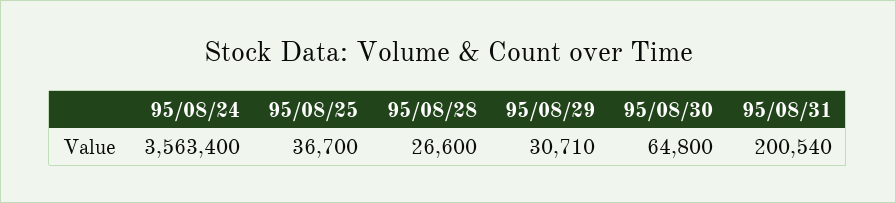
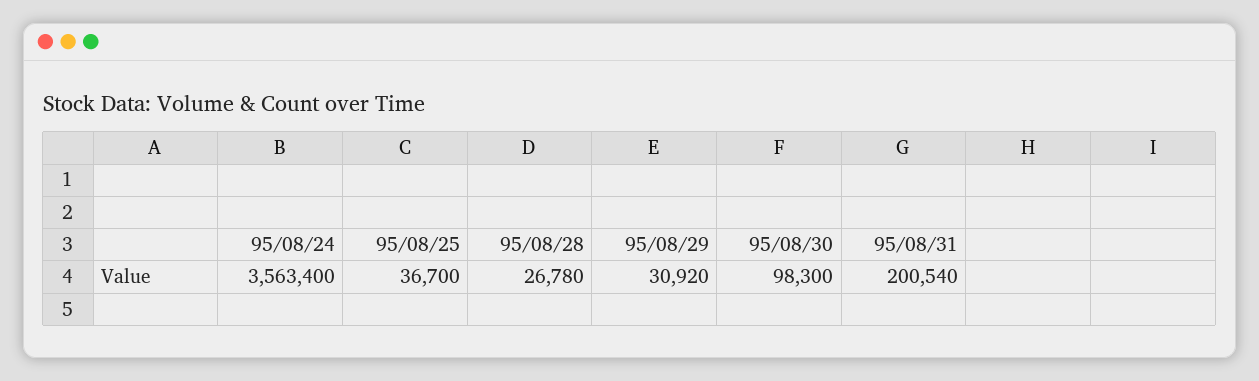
95/08/28: 26600 -> 26780
95/08/29: 30710 -> 30920
95/08/30: 64800 -> 98300

